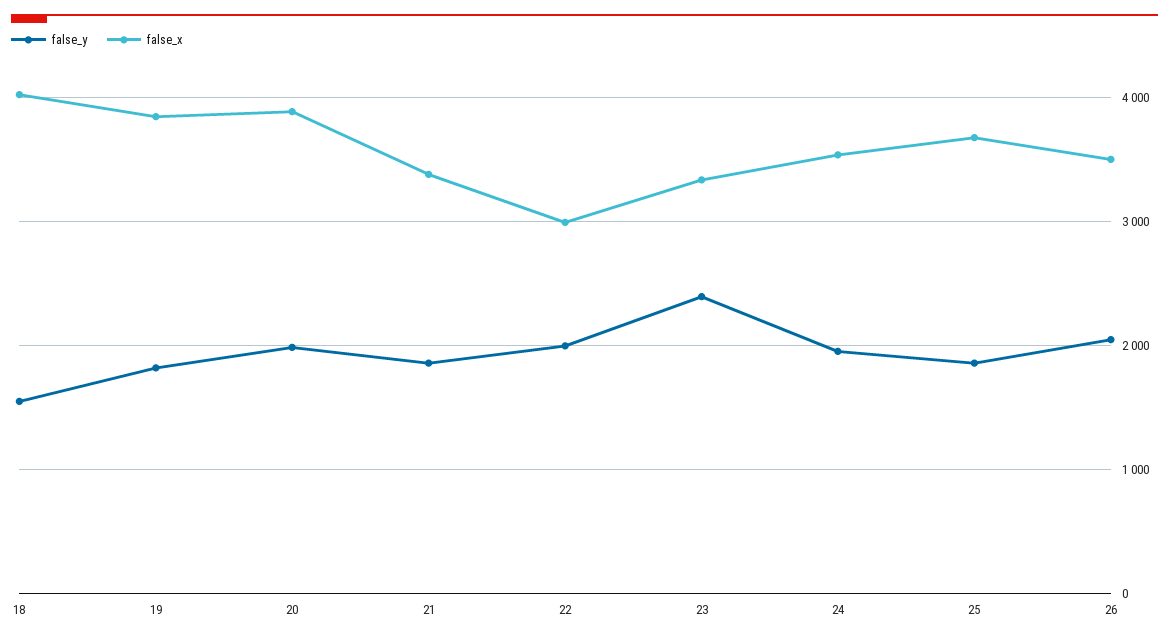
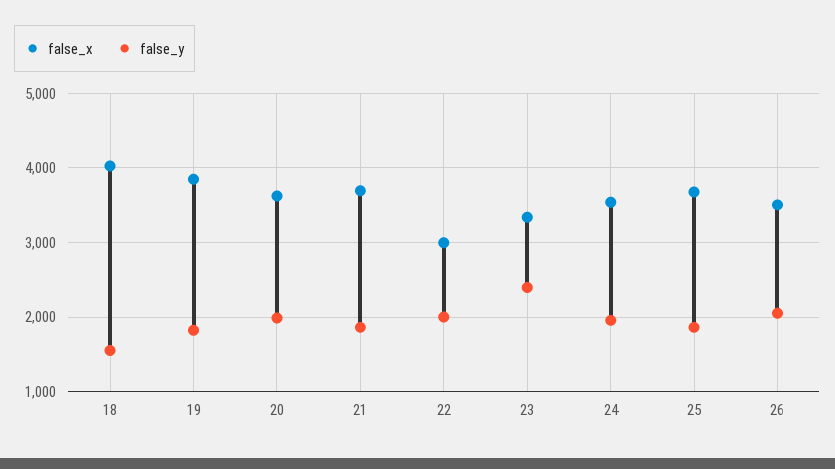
false_x, 20: 3900 -> 3600
false_x, 21: 3400 -> 3700

